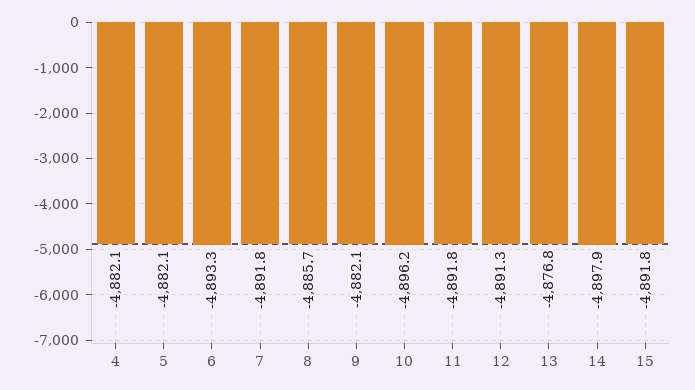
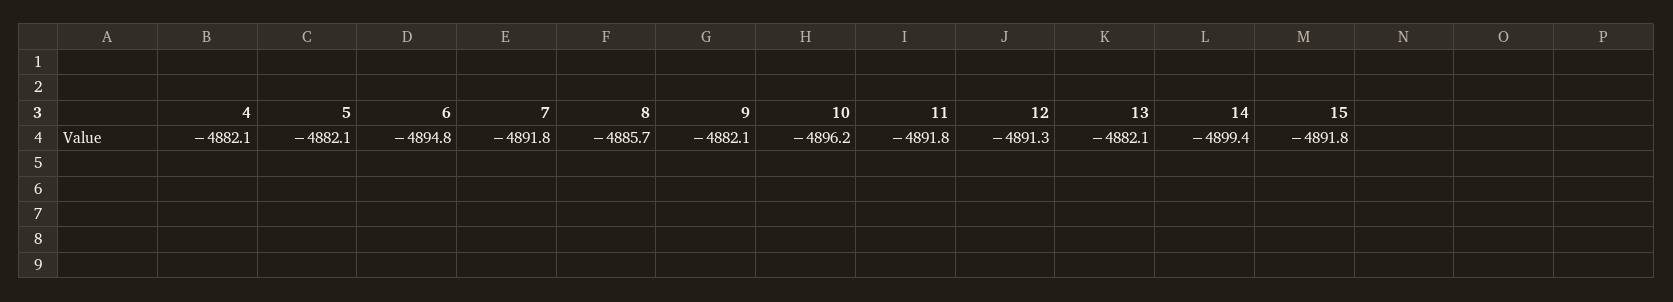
6: -4893.3 -> -4894.8
13: -4876.8 -> -4882.1
14: -4897.9 -> -4899.4

